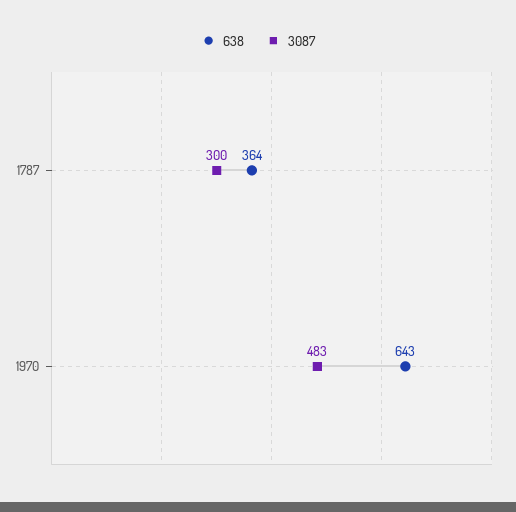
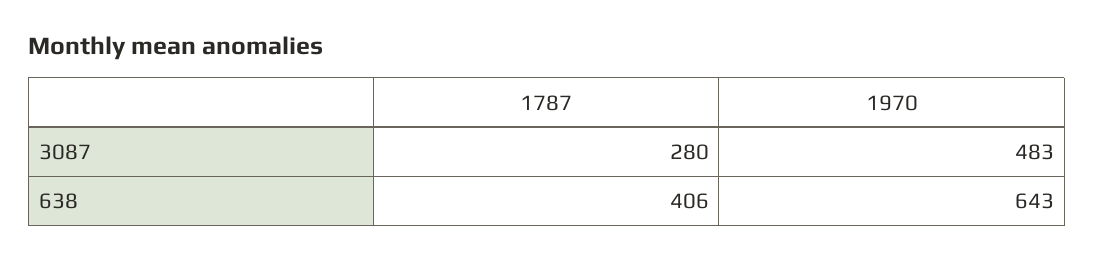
638, 1787: 364 -> 406
3087, 1787: 300 -> 280

